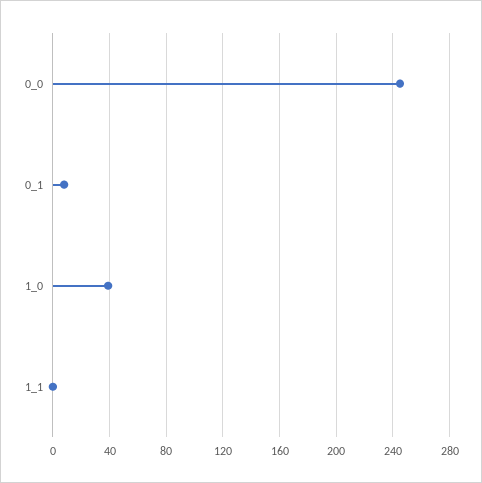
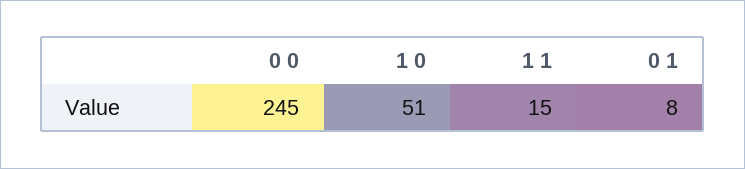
1_0: 40 -> 51
1_1: 0 -> 15

